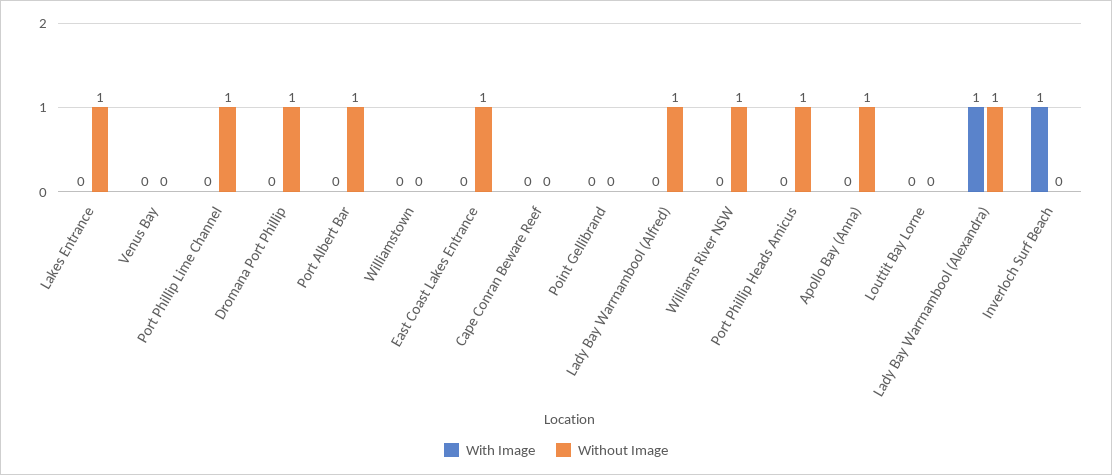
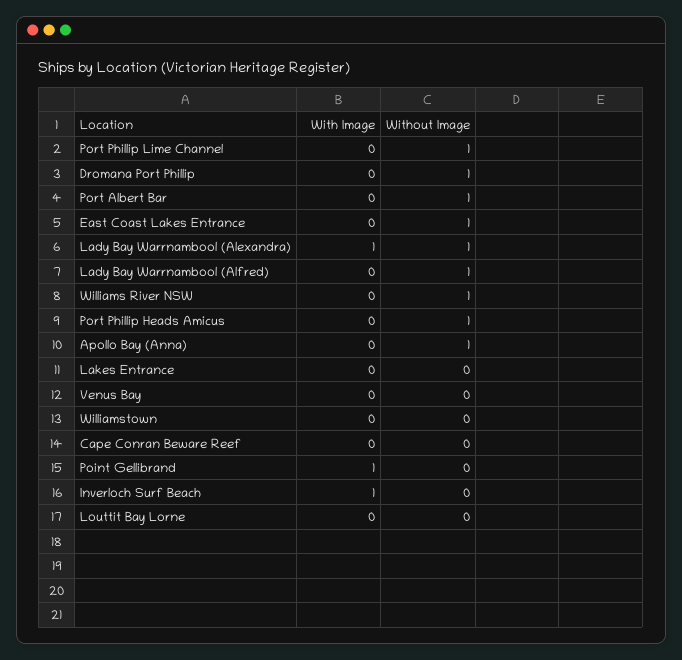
Without Image, Lakes Entrance: 1 -> 0
With Image, Point Gellibrand: 0 -> 1

